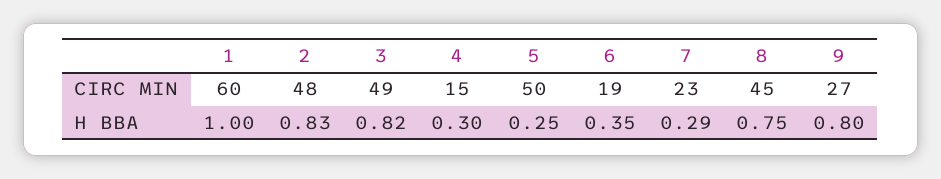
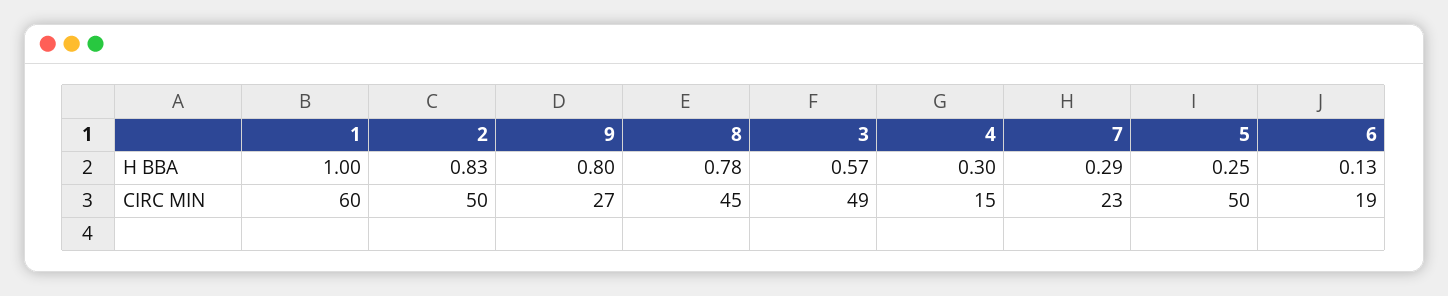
2, CIRC MIN: 48 -> 50
3, H BBA: 0.82 -> 0.57
6, H BBA: 0.35 -> 0.13
8, H BBA: 0.75 -> 0.78

